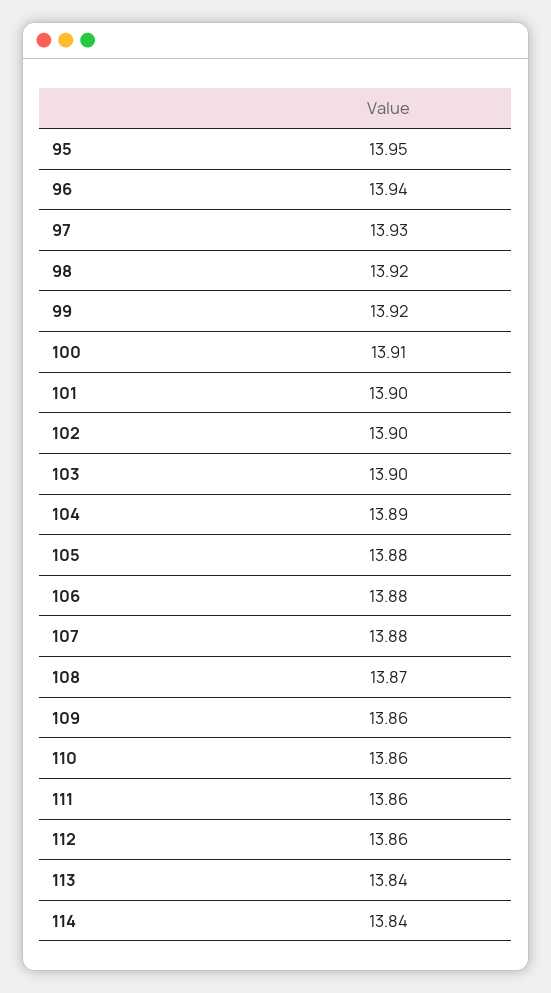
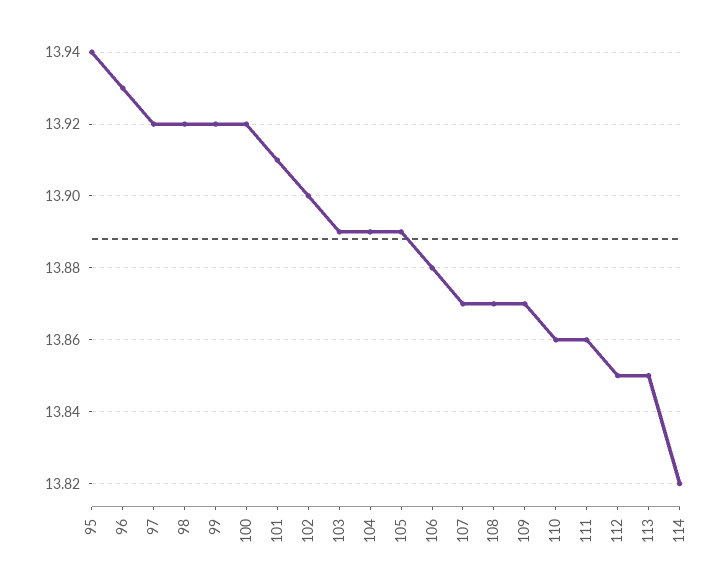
95: 13.95 -> 13.94
96: 13.94 -> 13.93
97: 13.93 -> 13.92
100: 13.91 -> 13.92
101: 13.9 -> 13.91
103: 13.9 -> 13.89
105: 13.88 -> 13.89
107: 13.88 -> 13.87
109: 13.86 -> 13.87
112: 13.86 -> 13.85
113: 13.84 -> 13.85
114: 13.84 -> 13.82

